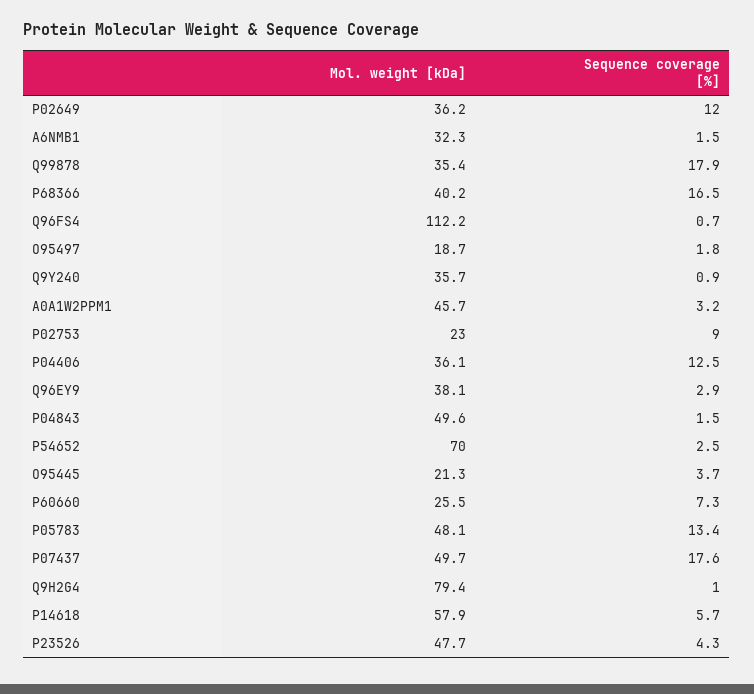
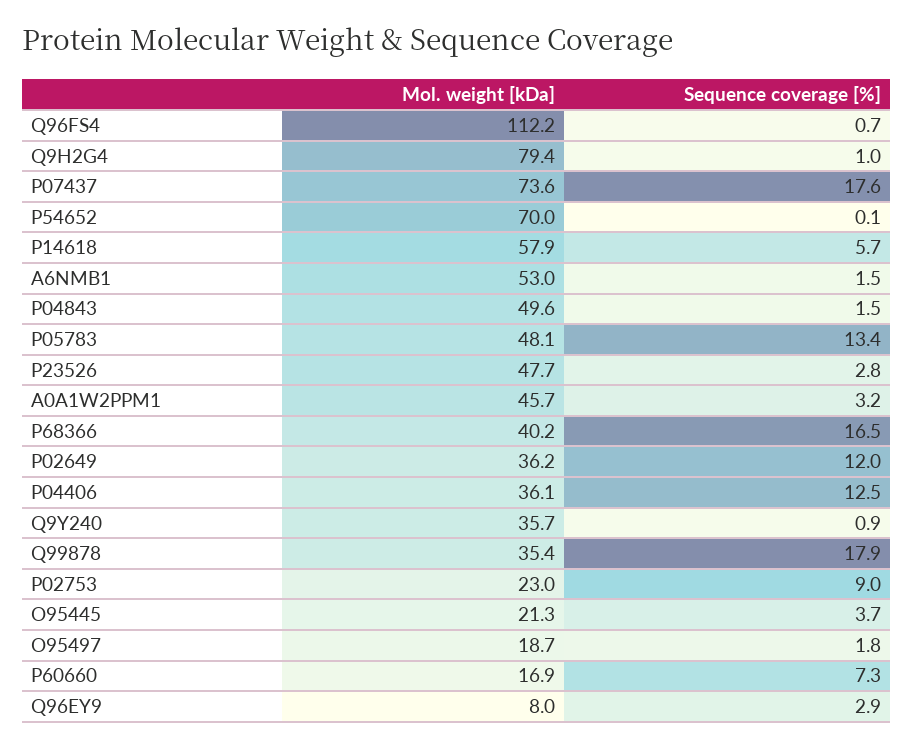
Mol. weight [kDa], A6NMB1: 32.3 -> 53
Mol. weight [kDa], Q96EY9: 38.1 -> 8
Sequence coverage [%], P54652: 2.5 -> 0.1
Mol. weight [kDa], P60660: 25.5 -> 16.9
Mol. weight [kDa], P07437: 49.7 -> 73.6
Sequence coverage [%], P23526: 4.3 -> 2.8

